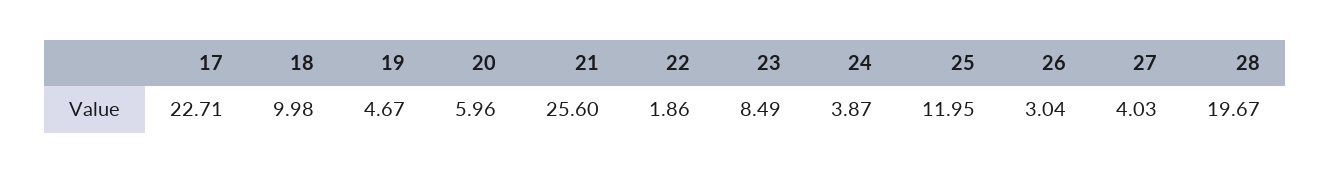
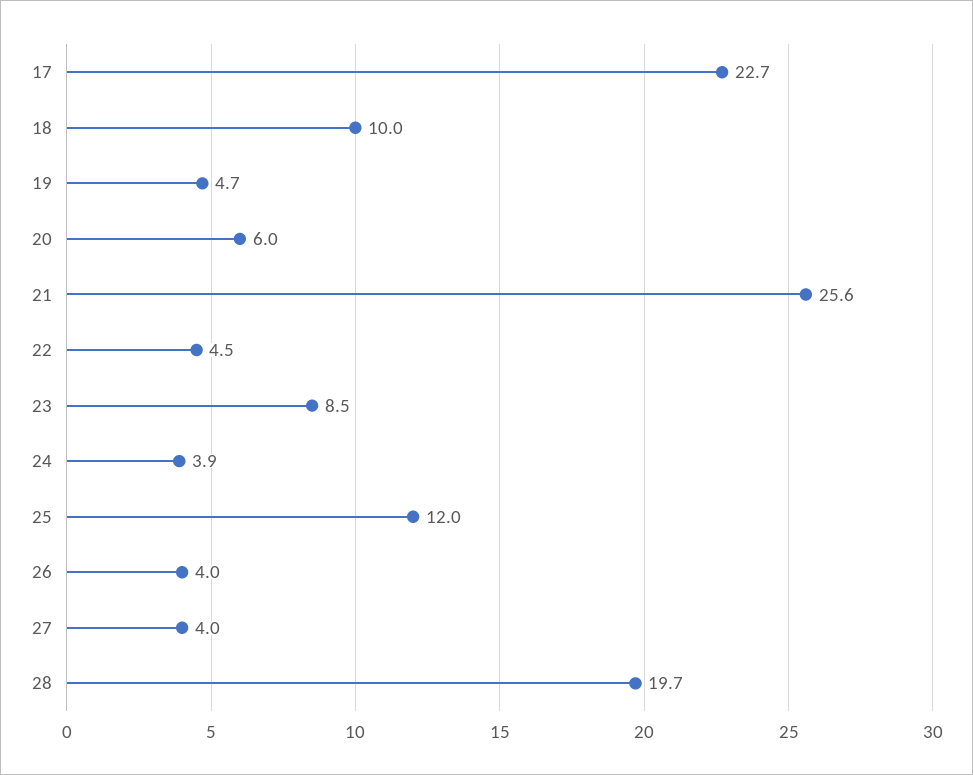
22: 1.86 -> 4.5
26: 3.04 -> 4

